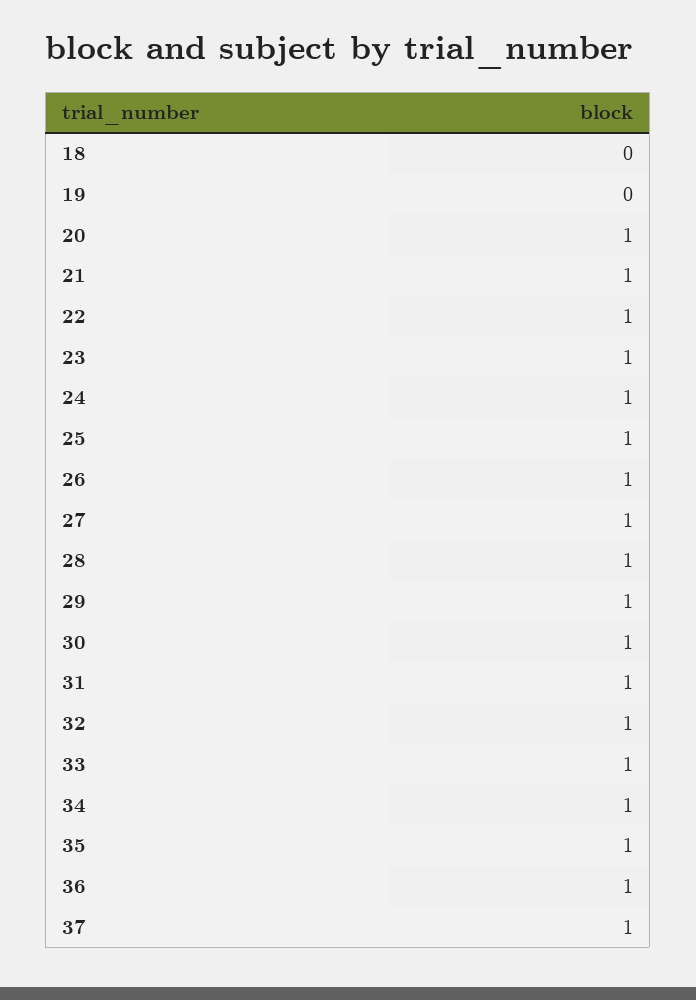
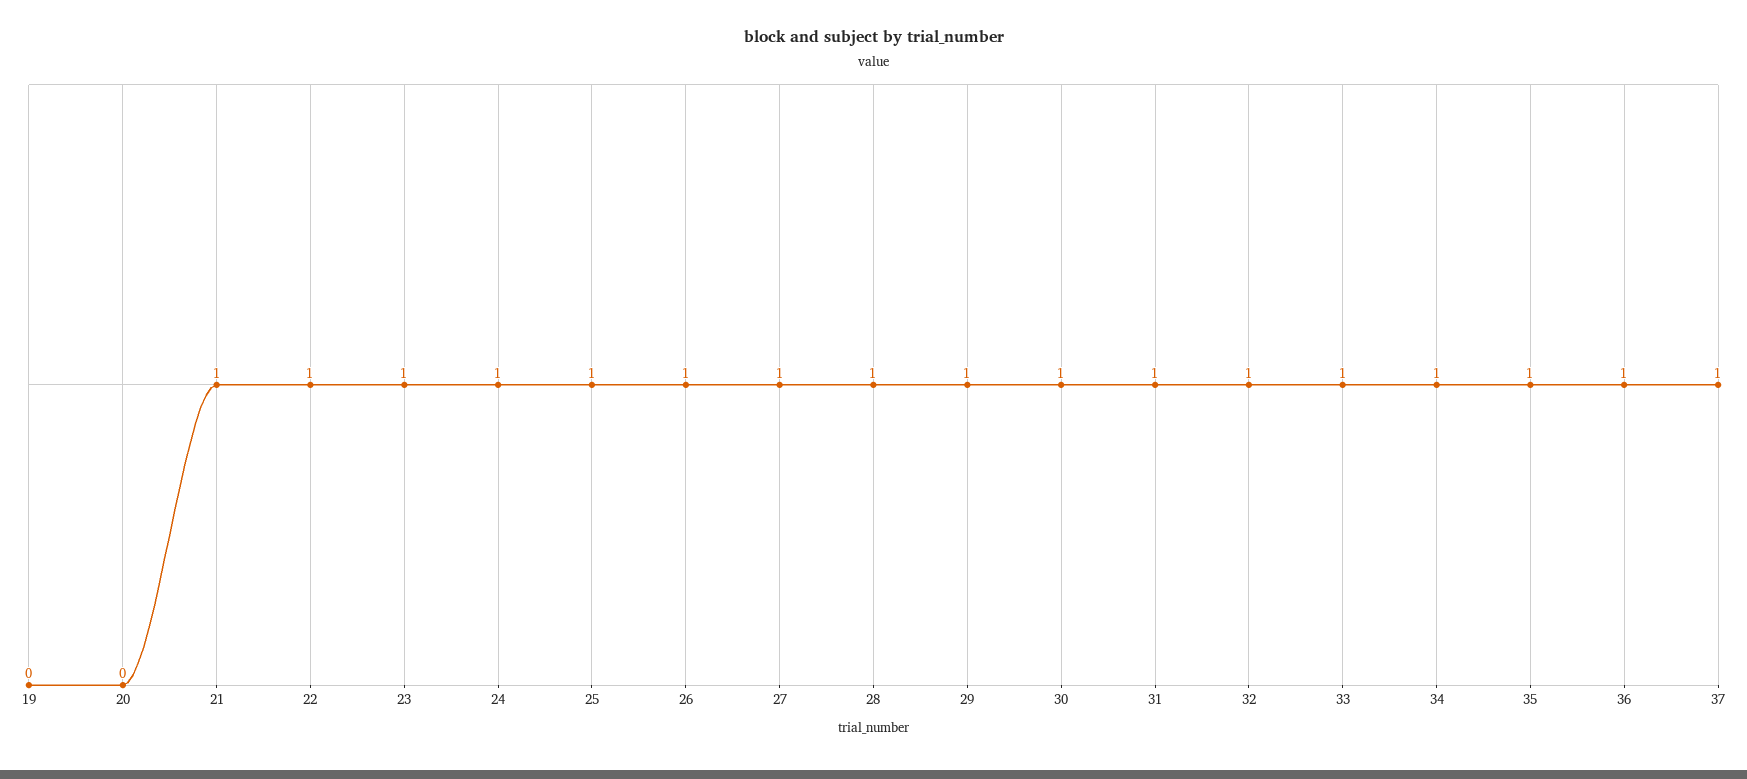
18: 0 -> none
20: 1 -> 0

